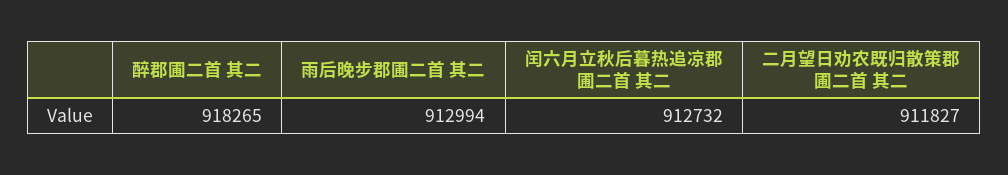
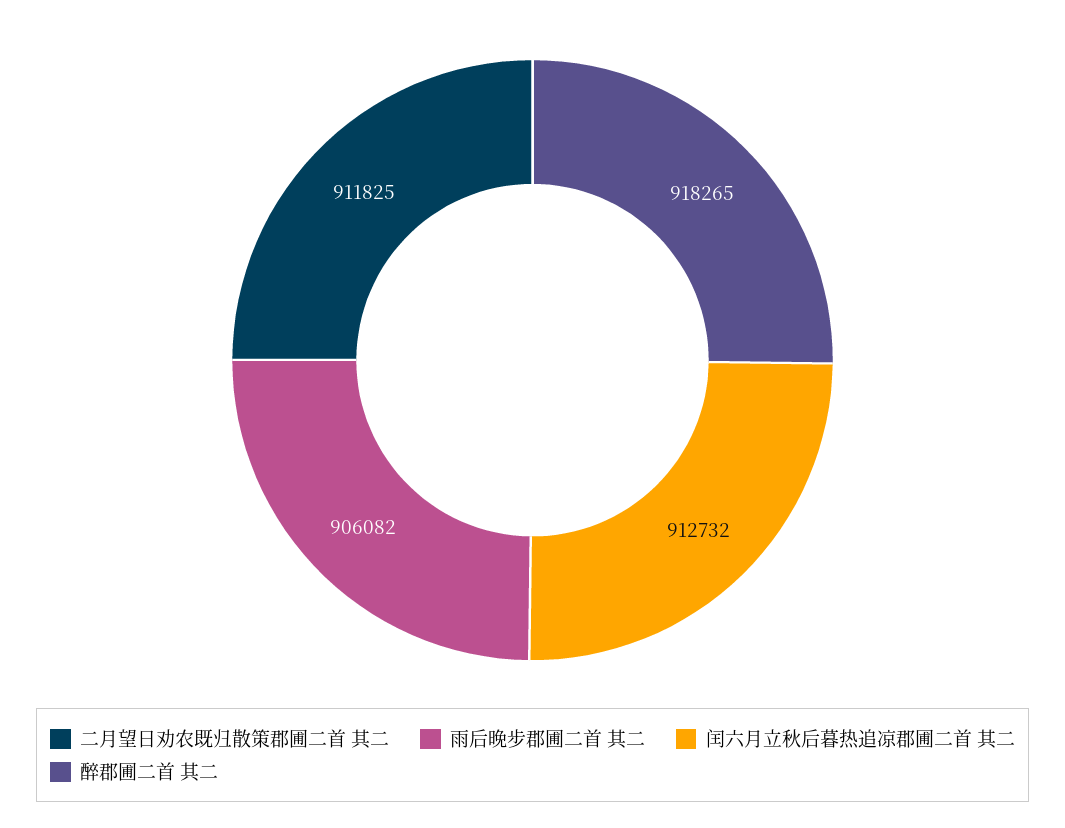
雨后晚步郡圃二首 其二: 912994 -> 906082
二月望日劝农既归散策郡圃二首 其二: 911827 -> 911825

